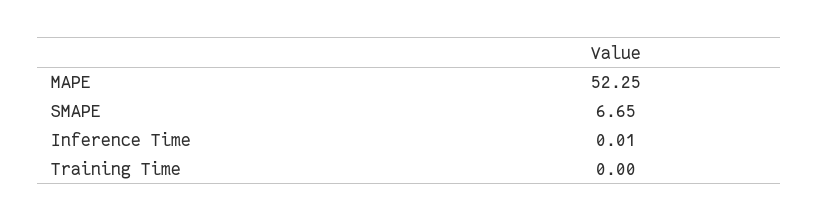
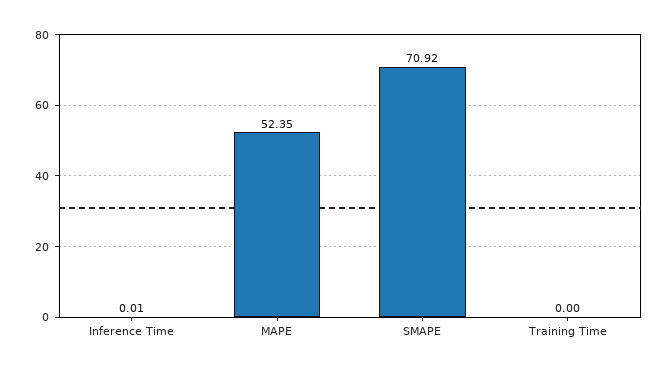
MAPE: 52.25 -> 52.35
SMAPE: 6.65 -> 70.92

